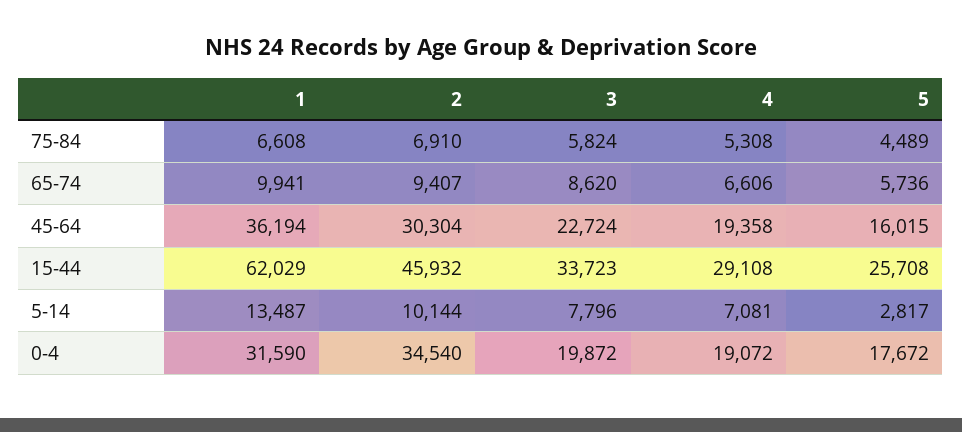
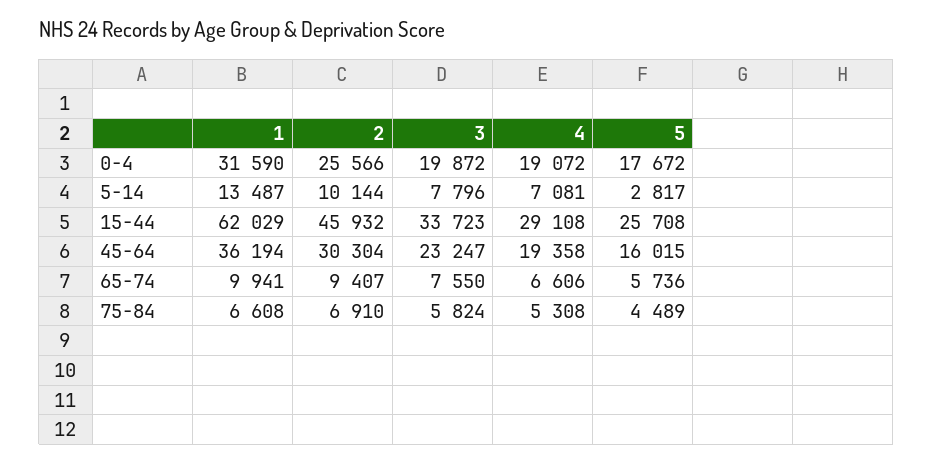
3, 65-74: 8620 -> 7550
3, 45-64: 22724 -> 23247
2, 0-4: 34540 -> 25566

